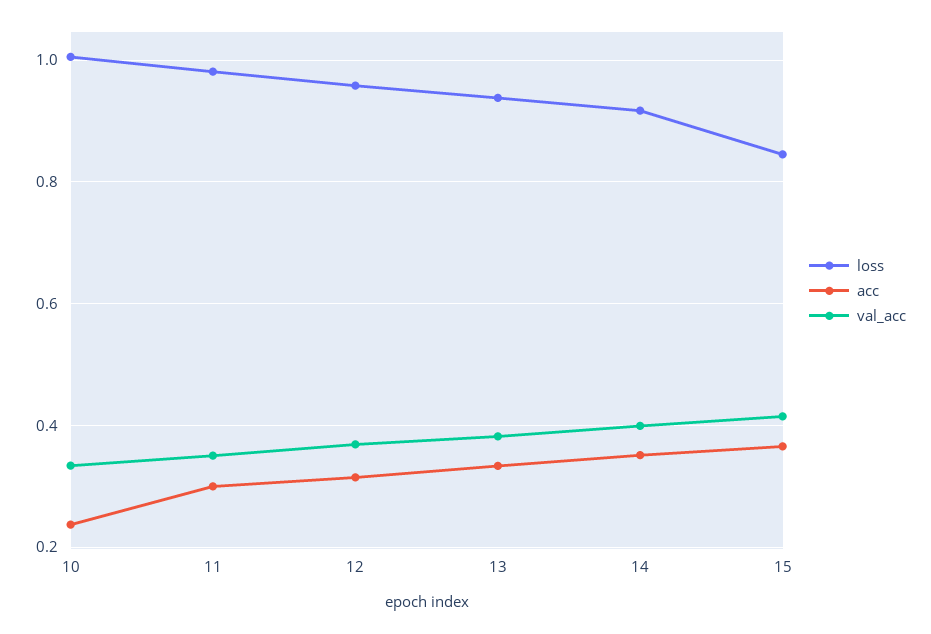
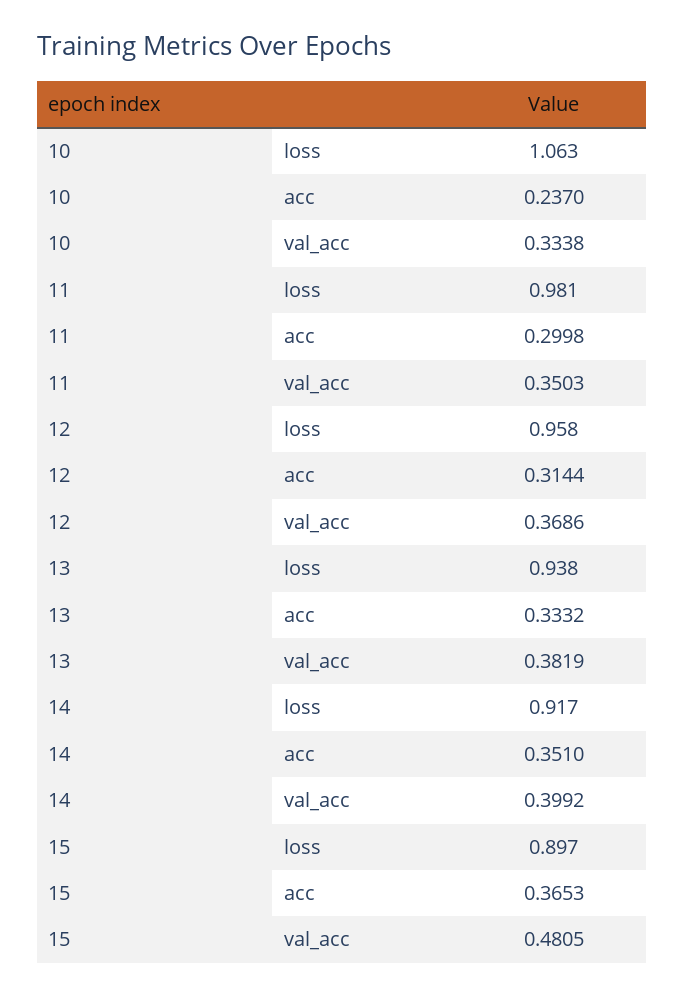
loss, 10: 1 -> 1.063
loss, 15: 0.84 -> 0.897
val_acc, 15: 0.42 -> 0.4805

